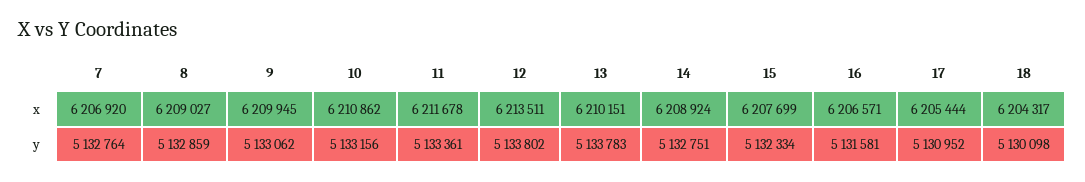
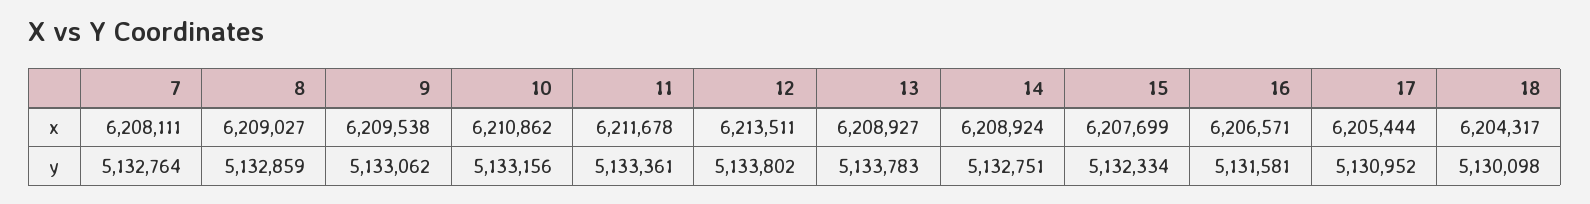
7, x: 6206920 -> 6208111
9, x: 6209945 -> 6209538
13, x: 6210151 -> 6208927

